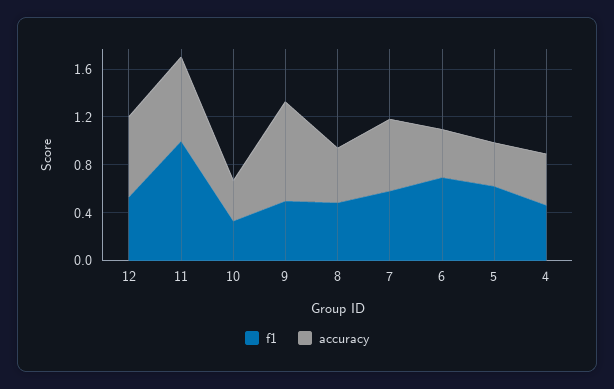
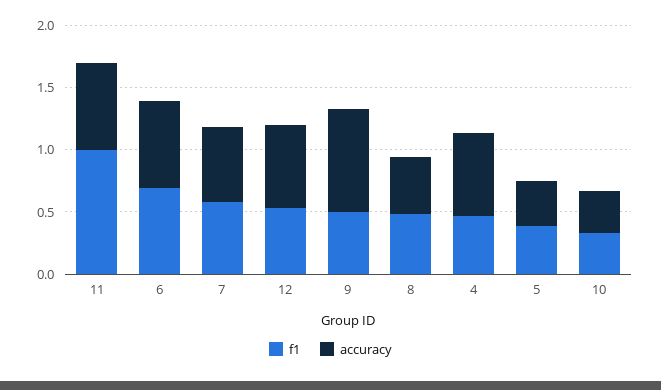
accuracy, 6: 0.4 -> 0.7
f1, 5: 0.6 -> 0.4
accuracy, 4: 0.4 -> 0.7

